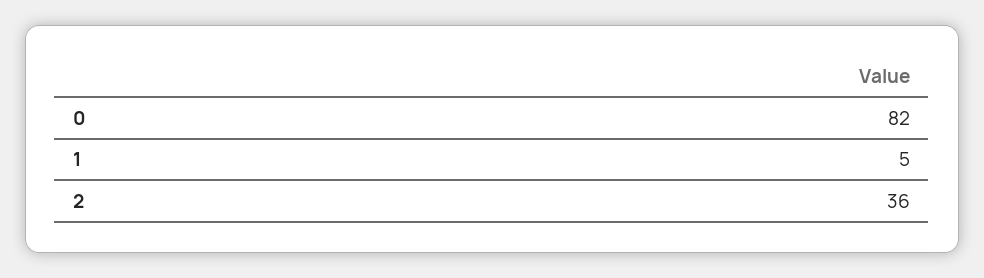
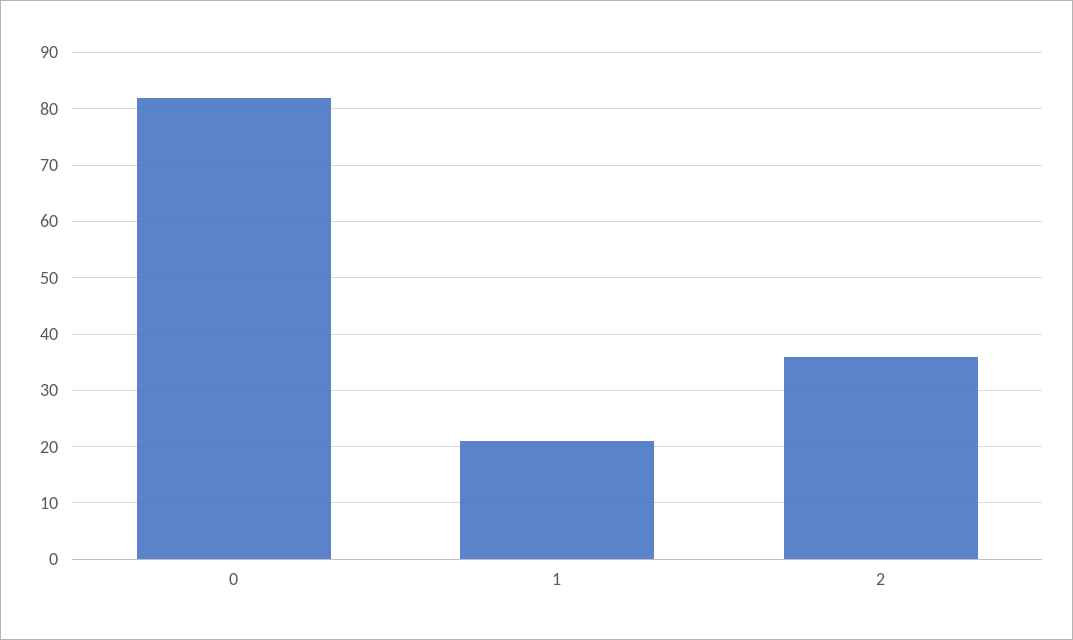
1: 5 -> 20

